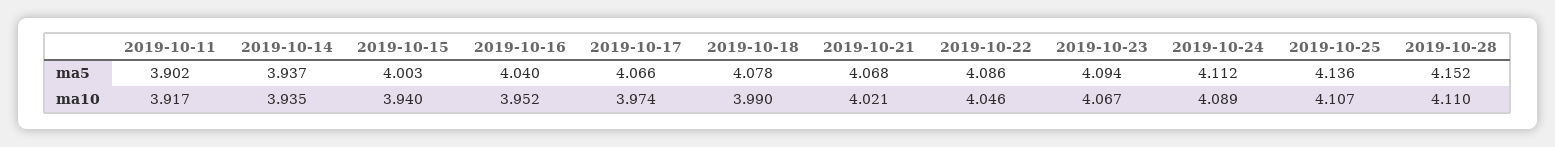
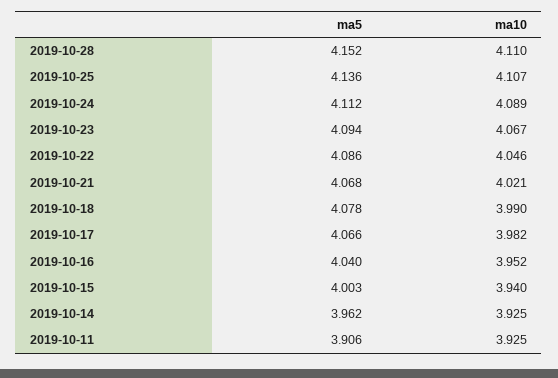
2019-10-11, ma5: 3.902 -> 3.906
2019-10-14, ma5: 3.937 -> 3.962
2019-10-11, ma10: 3.917 -> 3.925
2019-10-14, ma10: 3.935 -> 3.925
2019-10-17, ma10: 3.974 -> 3.982

